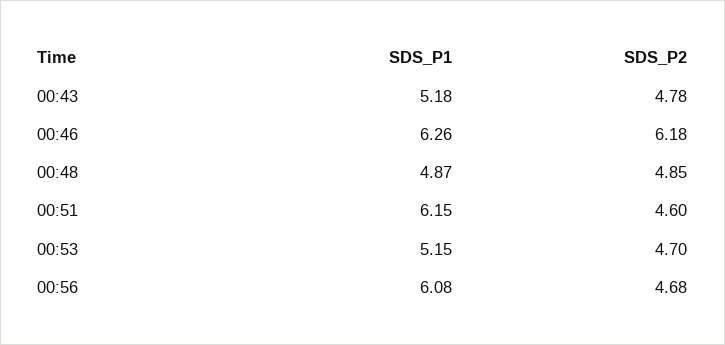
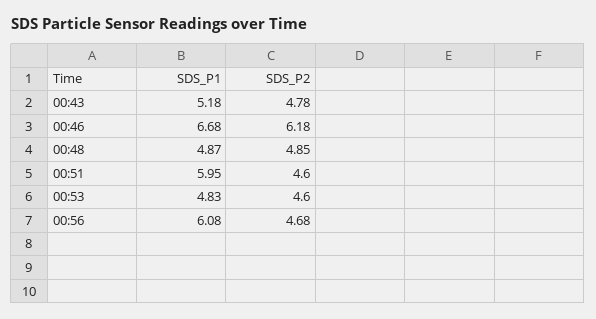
SDS_P1, 00:46: 6.26 -> 6.68
SDS_P1, 00:51: 6.15 -> 5.95
SDS_P1, 00:53: 5.15 -> 4.83
SDS_P2, 00:53: 4.7 -> 4.6

